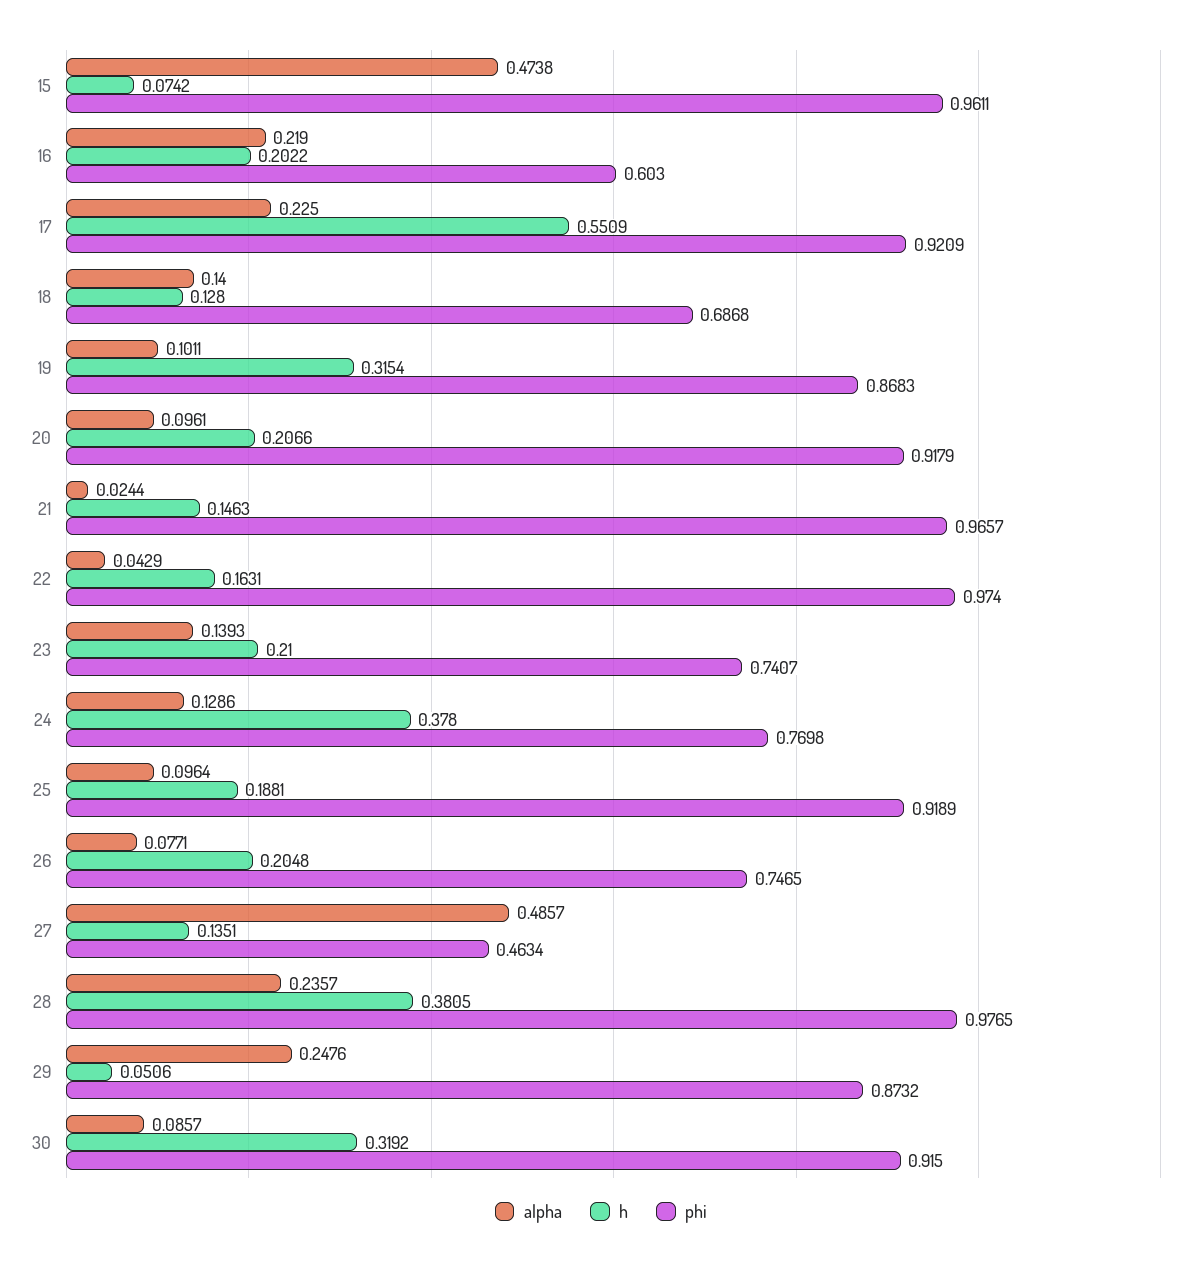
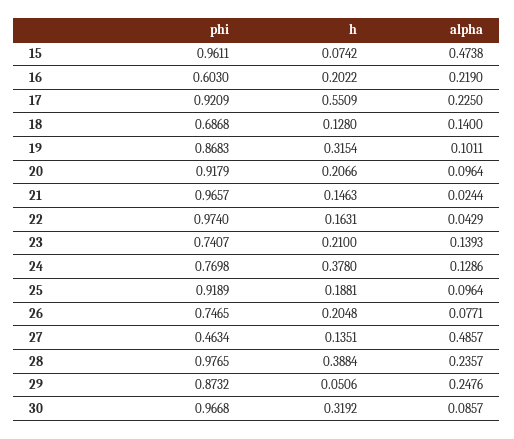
alpha, 20: 0.0961 -> 0.0964
h, 28: 0.3805 -> 0.3884
phi, 30: 0.915 -> 0.9668

